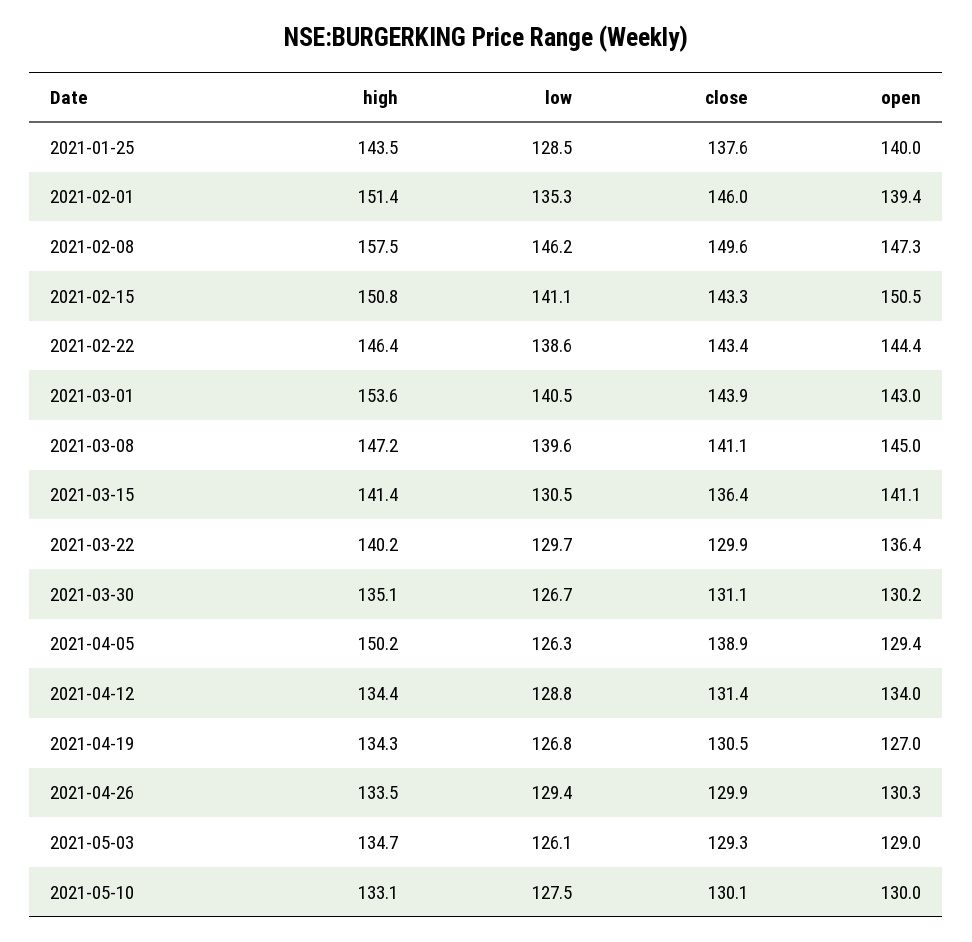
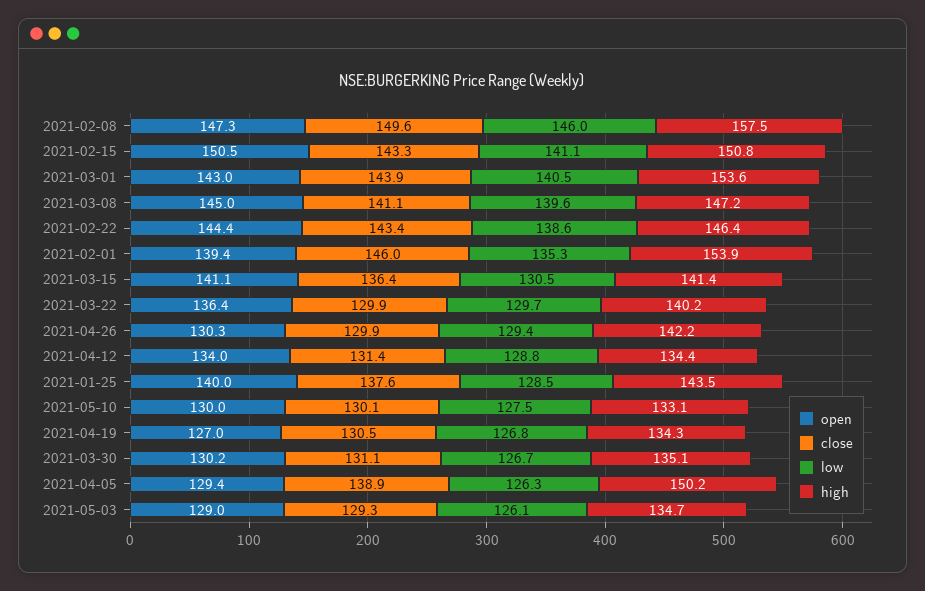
high, 2021-02-01: 151.4 -> 153.9
low, 2021-02-08: 146.2 -> 146
high, 2021-04-26: 133.5 -> 142.2

